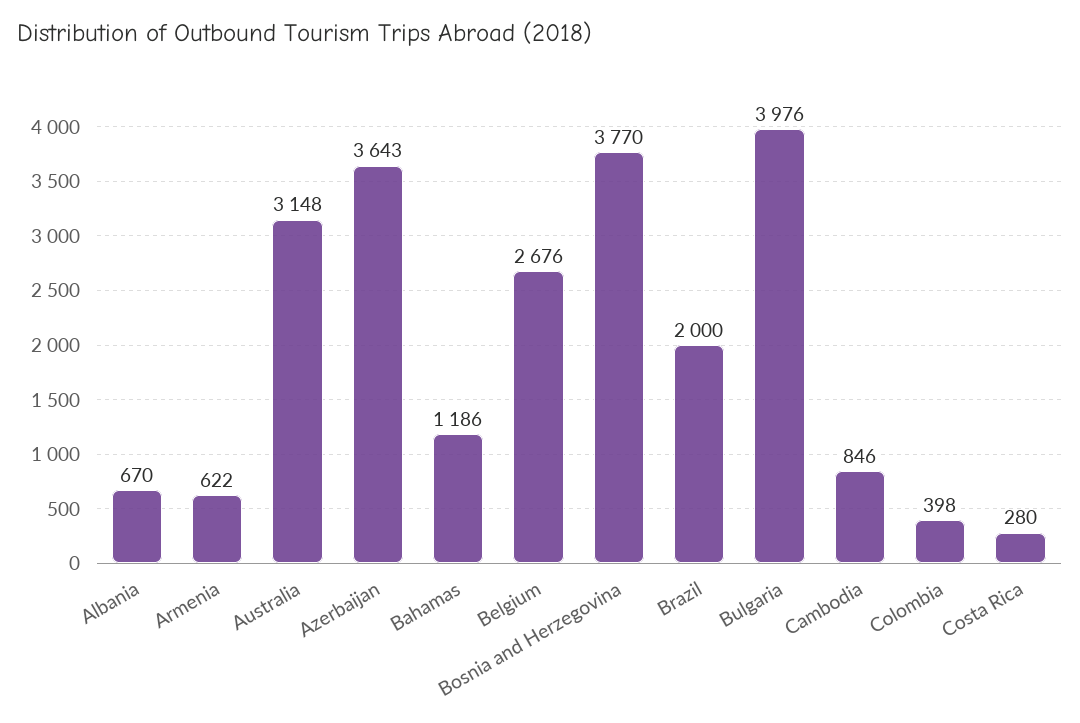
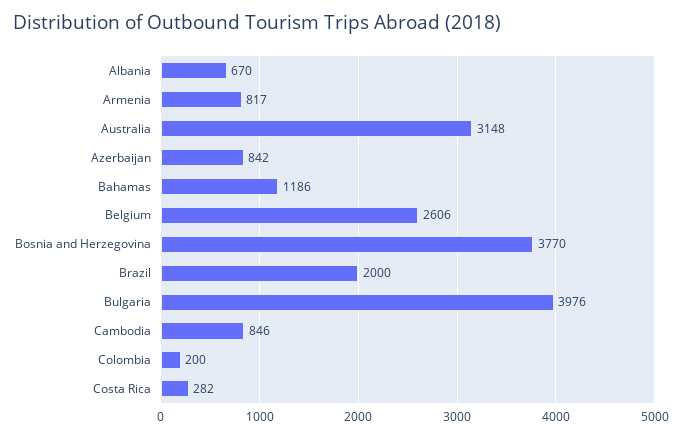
Armenia: 622 -> 817
Azerbaijan: 3643 -> 842
Belgium: 2676 -> 2606
Colombia: 398 -> 200
Costa Rica: 280 -> 282

